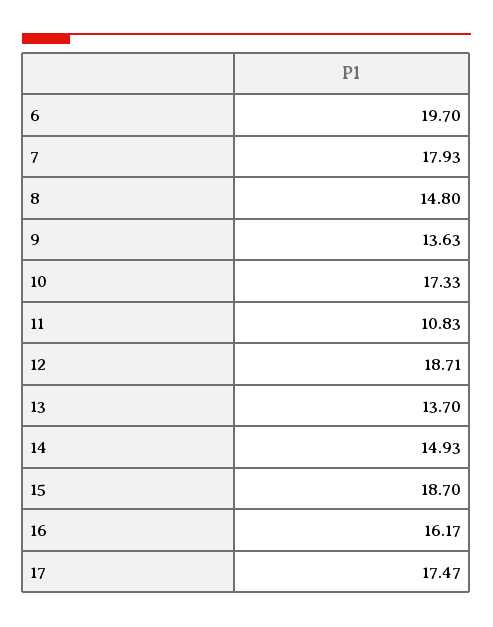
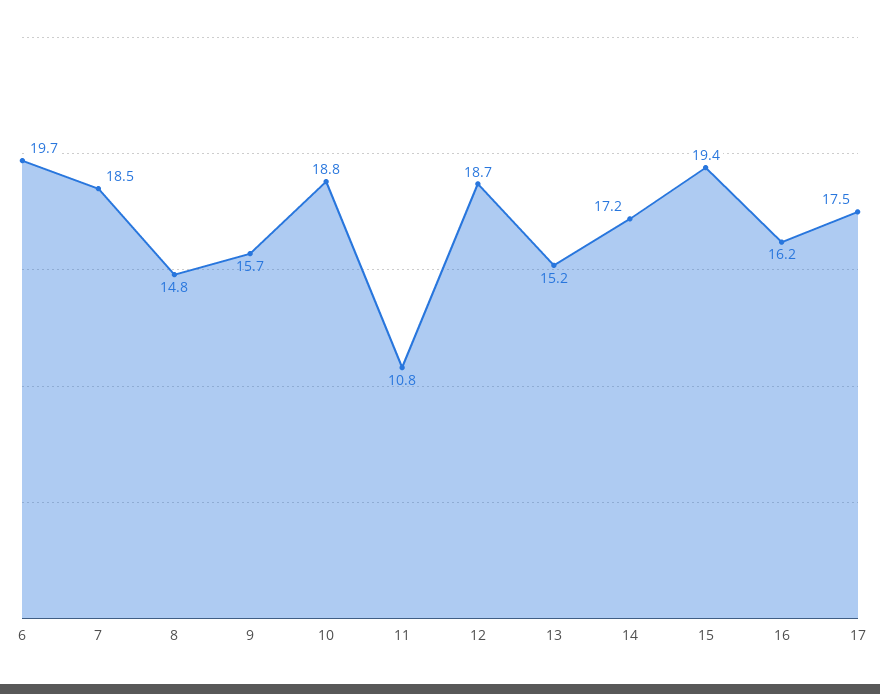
7: 17.93 -> 18.5
9: 13.63 -> 15.7
10: 17.33 -> 18.8
13: 13.7 -> 15.2
14: 14.93 -> 17.2
15: 18.7 -> 19.4

